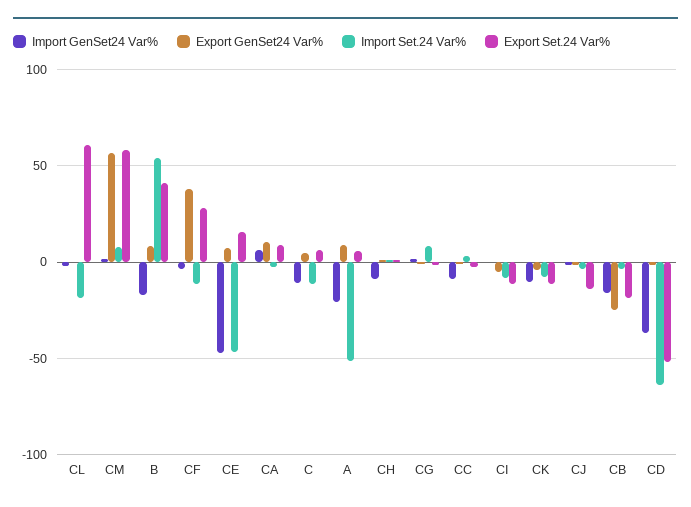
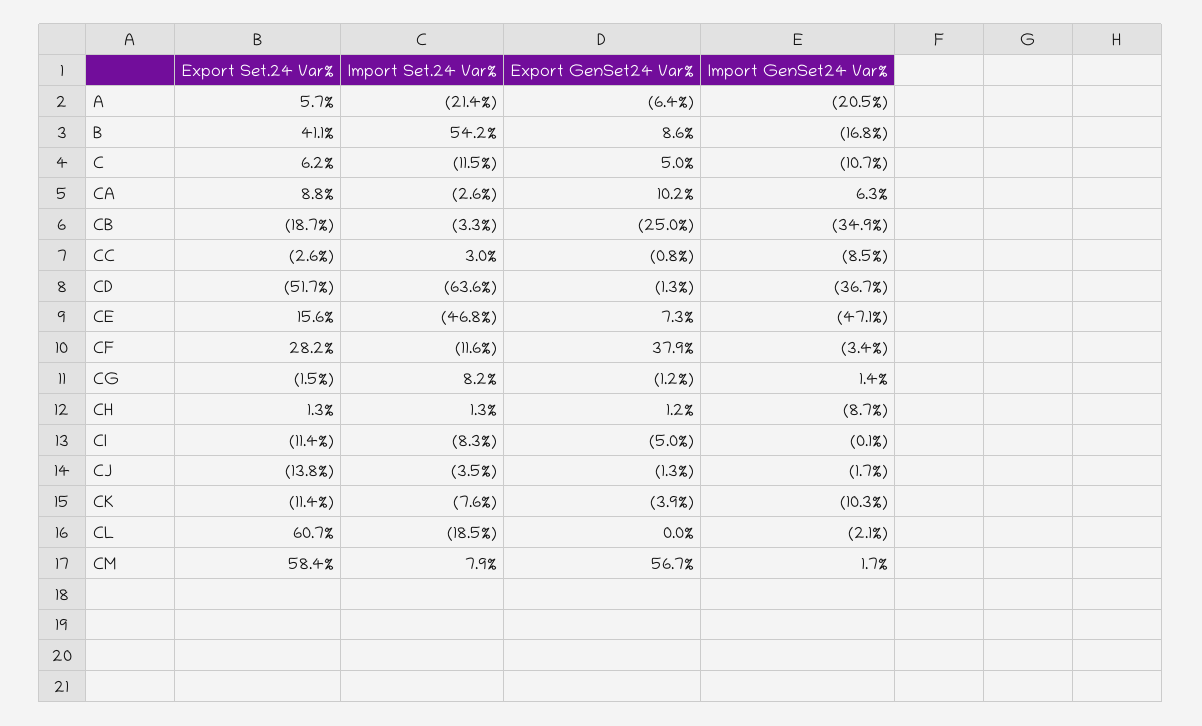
Export GenSet24 Var%, A: 10 -> -6.4
Import Set.24 Var%, A: -50 -> -21.4
Import GenSet24 Var%, CB: -15 -> -34.9

